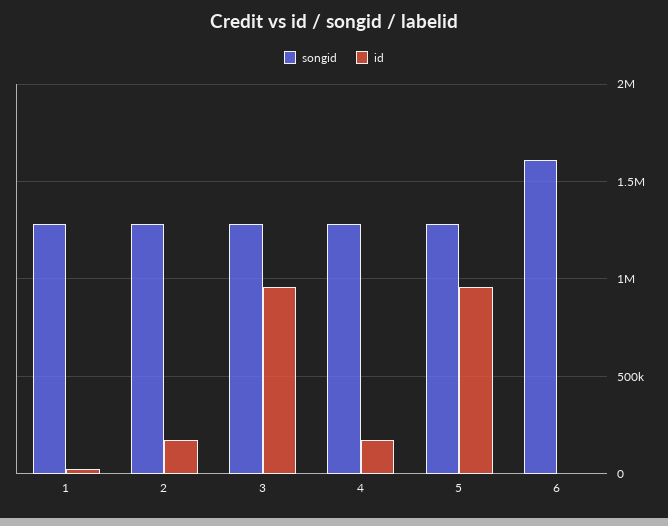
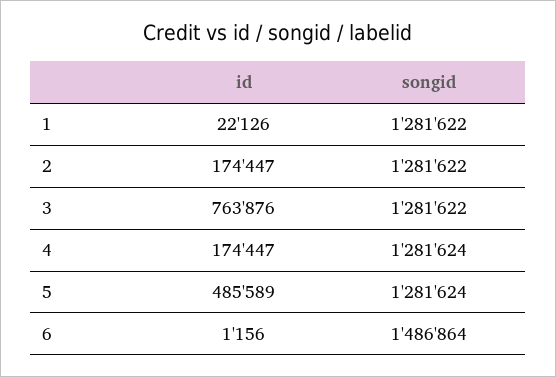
id, 3: 950000 -> 763876
id, 5: 950000 -> 485589
songid, 6: 1600000 -> 1486864

